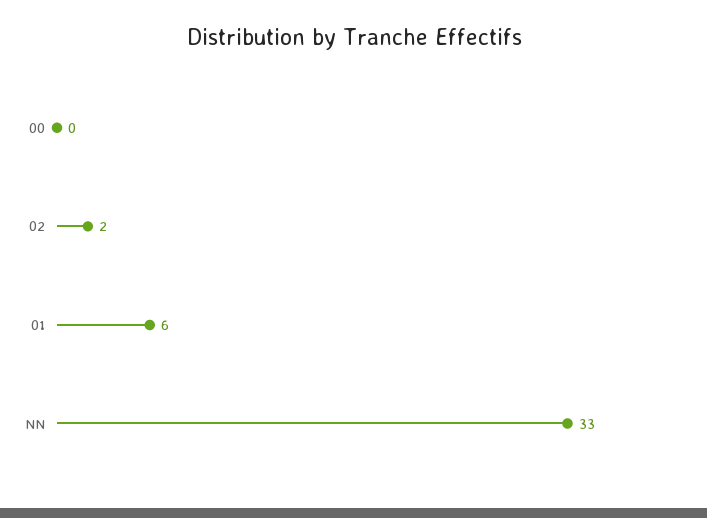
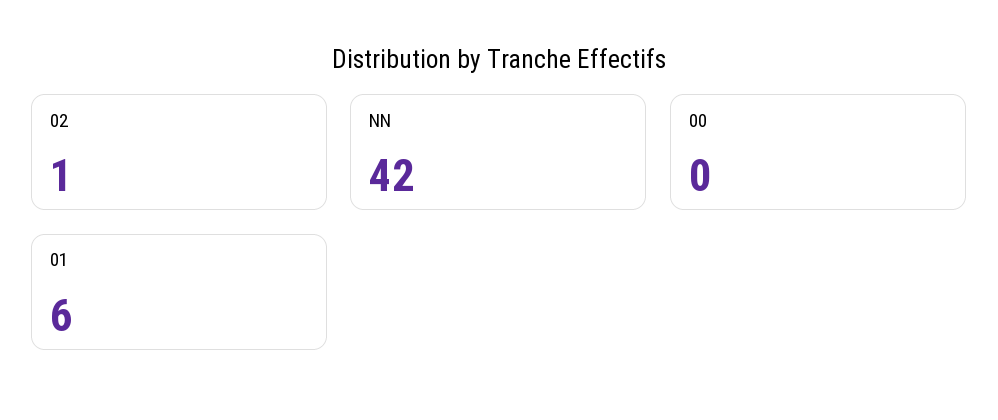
02: 2 -> 1
NN: 33 -> 42

